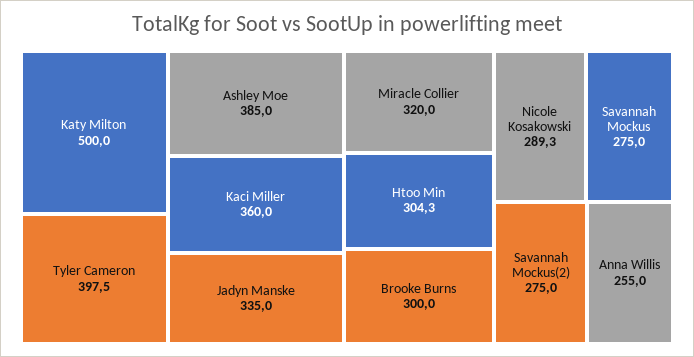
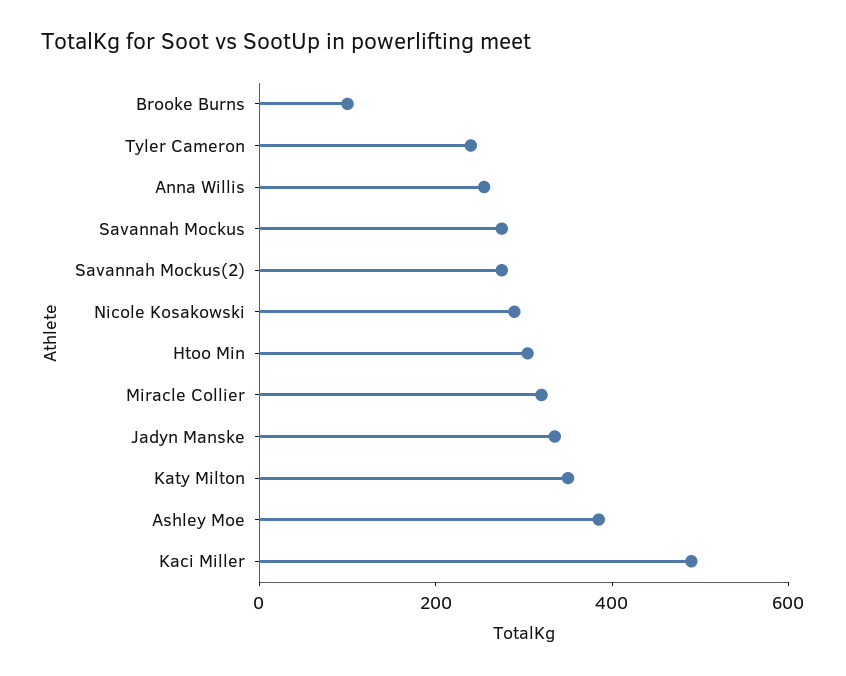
Katy Milton: 500 -> 350
Tyler Cameron: 397.5 -> 250
Kaci Miller: 360 -> 500
Brooke Burns: 300 -> 100

